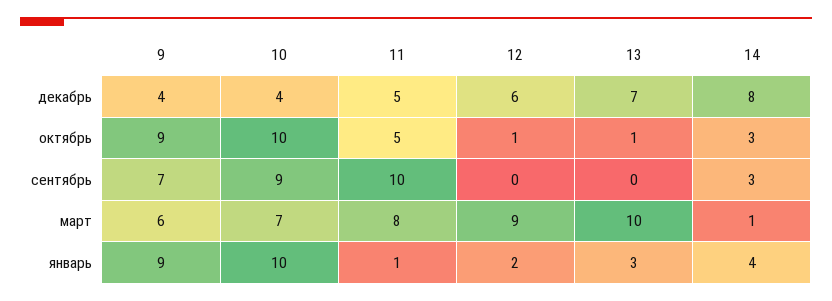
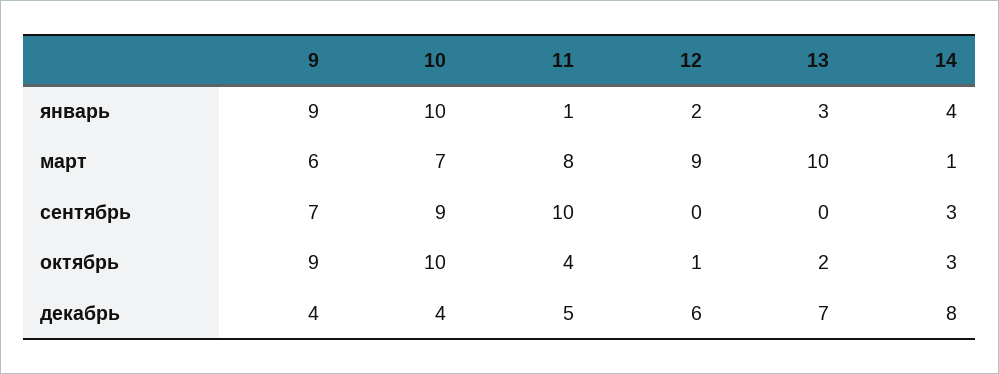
11, октябрь: 5 -> 4
13, октябрь: 1 -> 2

